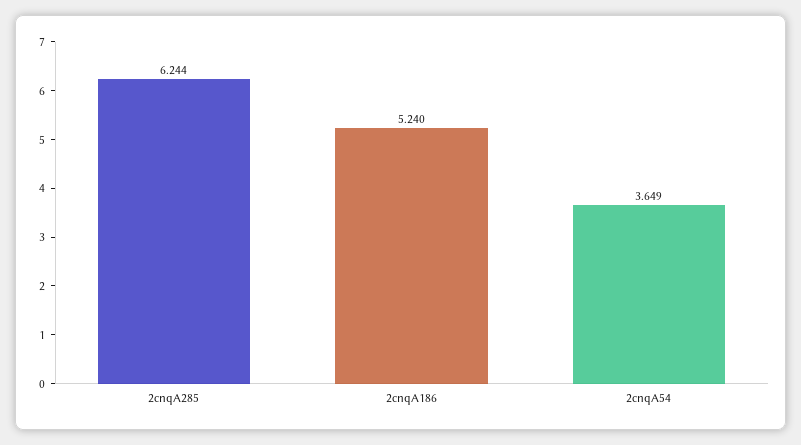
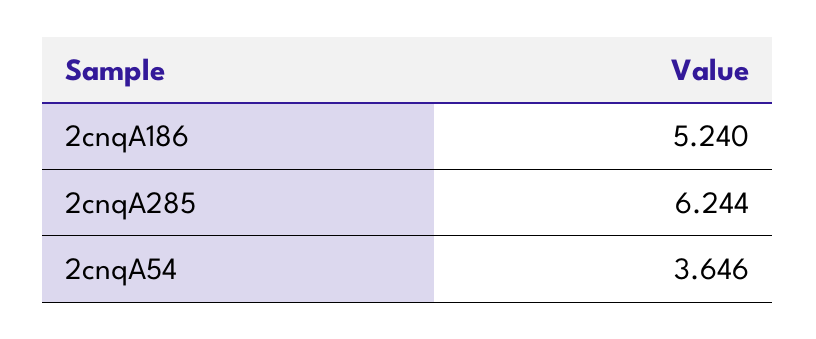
2cnqA54: 3.649 -> 3.646

